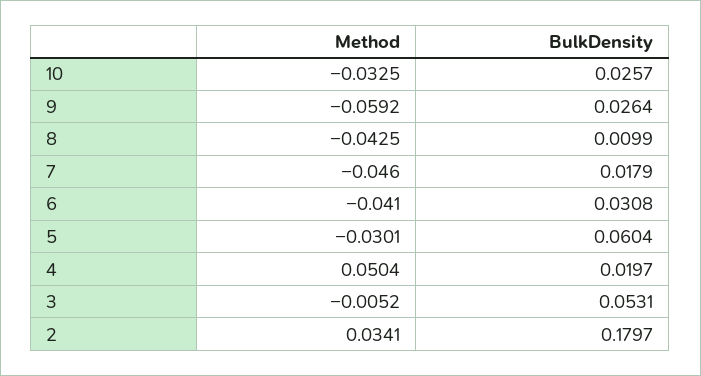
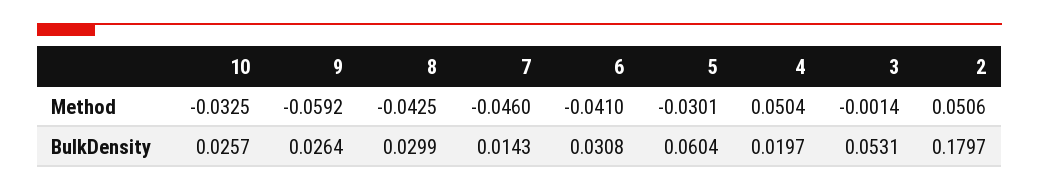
BulkDensity, 8: 0.0099 -> 0.0299
BulkDensity, 7: 0.0179 -> 0.0143
Method, 3: -0.0052 -> -0.0014
Method, 2: 0.0341 -> 0.0506

